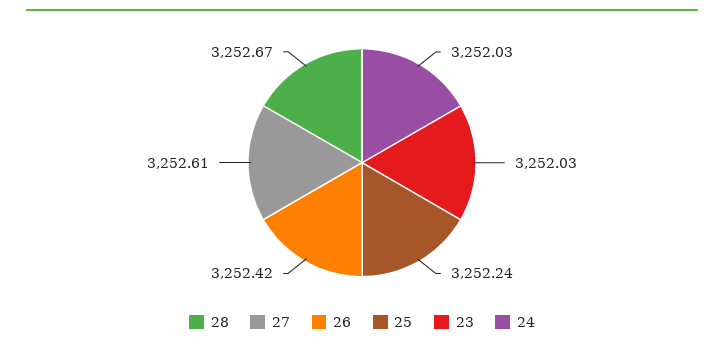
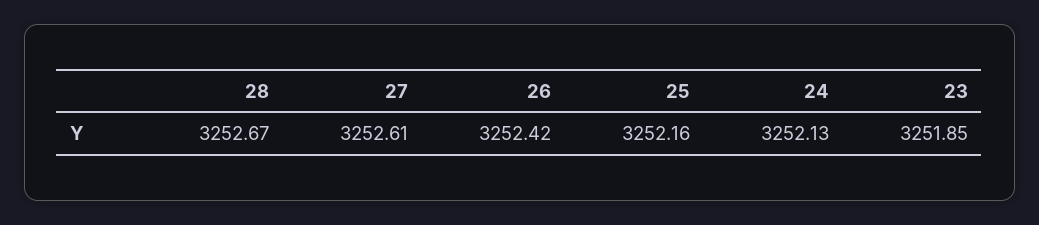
25: 3252.24 -> 3252.16
23: 3252.03 -> 3251.85
24: 3252.03 -> 3252.13

